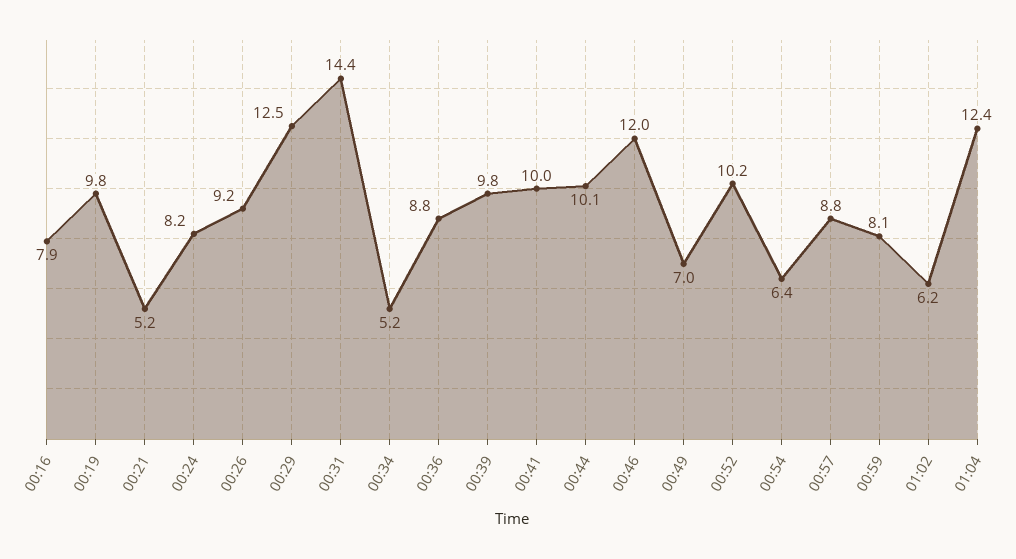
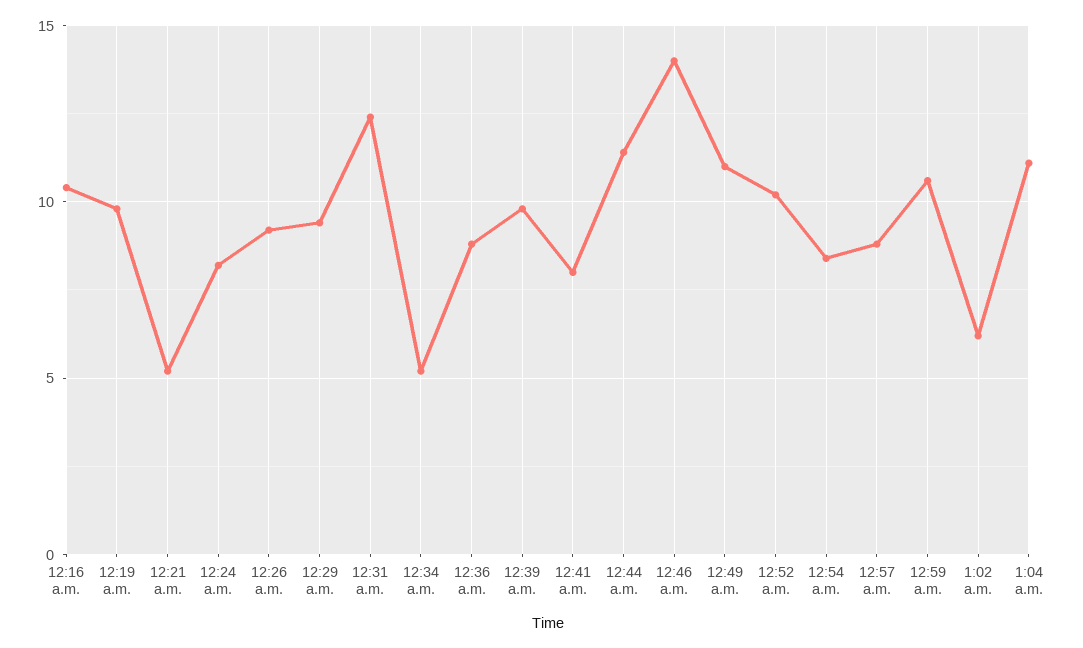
00:16: 7.9 -> 10.5
00:29: 12.5 -> 9.5
00:31: 14.4 -> 12.5
00:41: 10 -> 8
00:44: 10.1 -> 11.5
00:46: 12 -> 14
00:49: 7 -> 11
00:54: 6.4 -> 8.5
00:59: 8.1 -> 10.5
01:04: 12.4 -> 11

